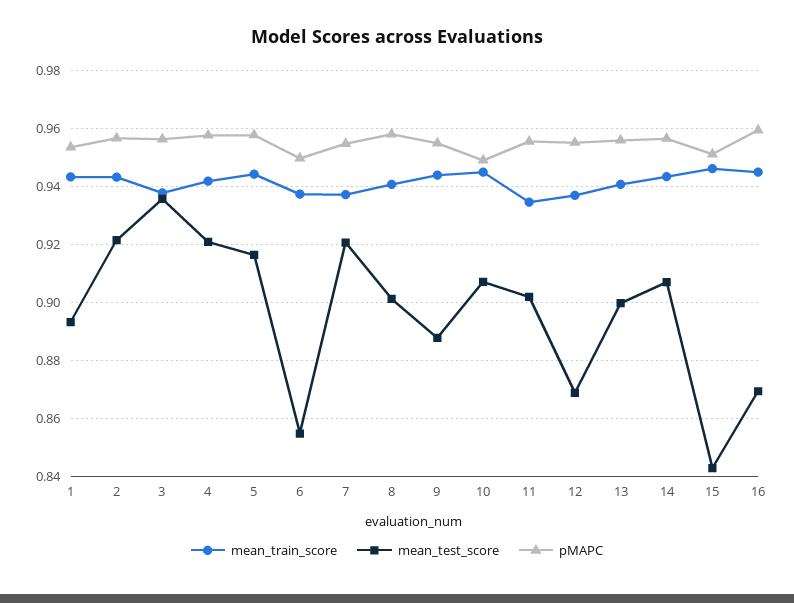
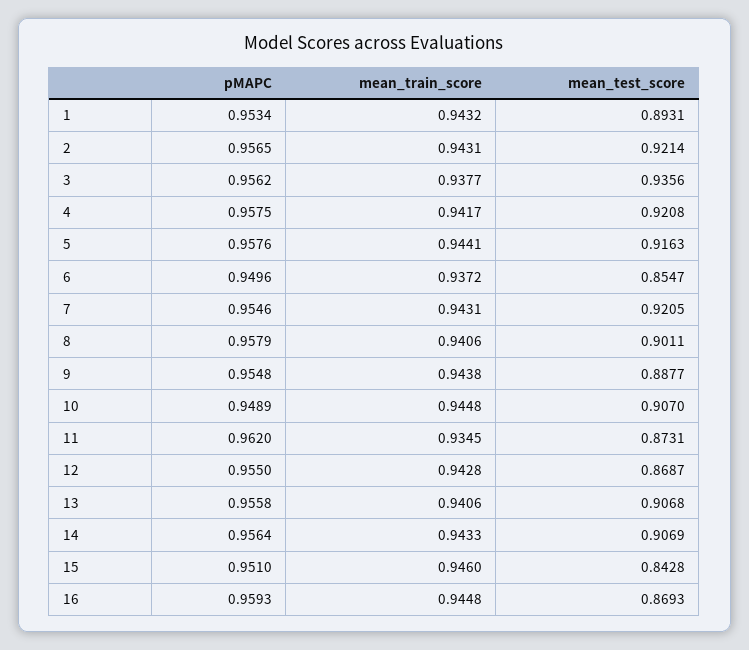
mean_train_score, 7: 0.9375 -> 0.9431
mean_test_score, 11: 0.9025 -> 0.8731
pMAPC, 11: 0.955 -> 0.962
mean_train_score, 12: 0.9375 -> 0.9428
mean_test_score, 13: 0.9 -> 0.9068

